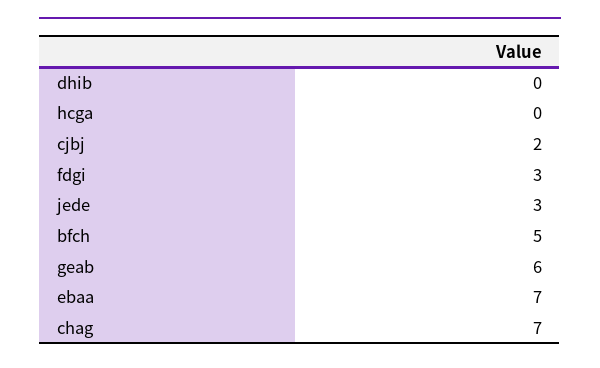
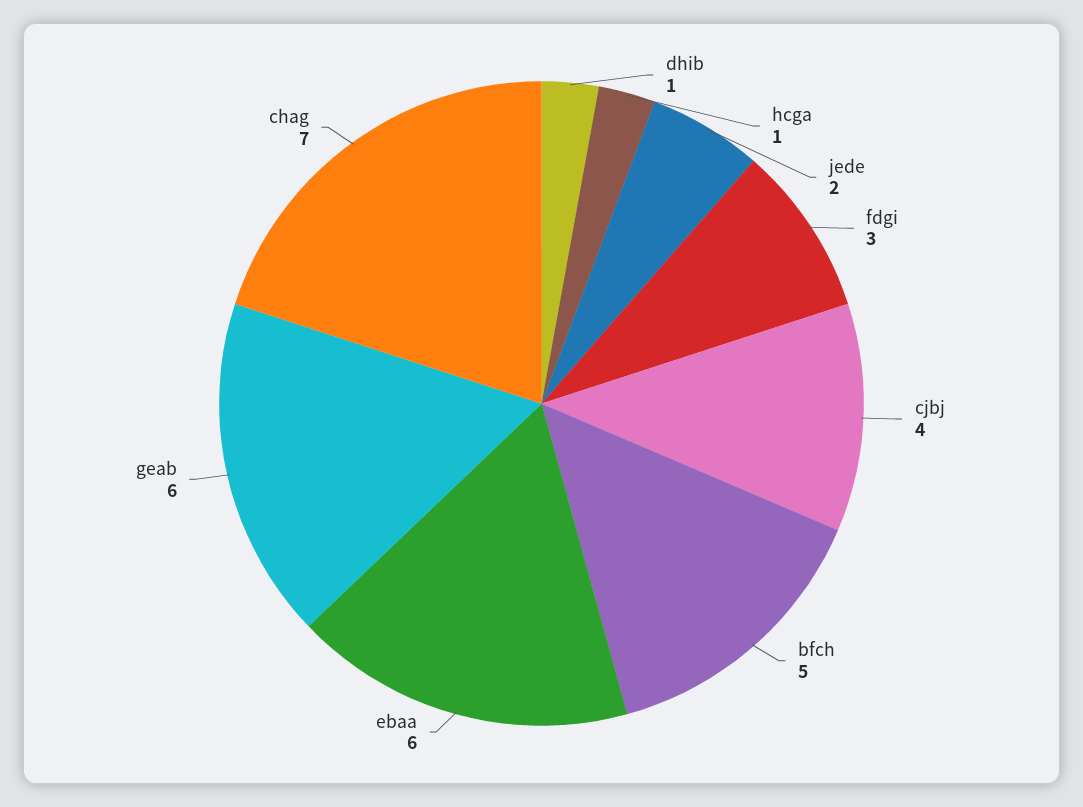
dhib: 0 -> 1
hcga: 0 -> 1
cjbj: 2 -> 4
jede: 3 -> 2
ebaa: 7 -> 6

